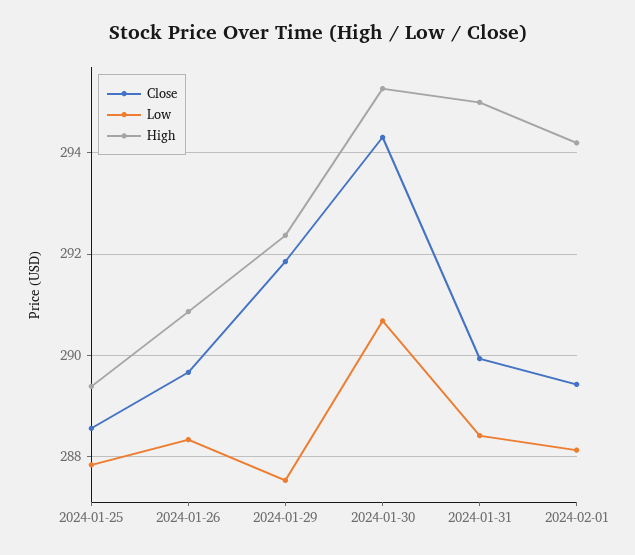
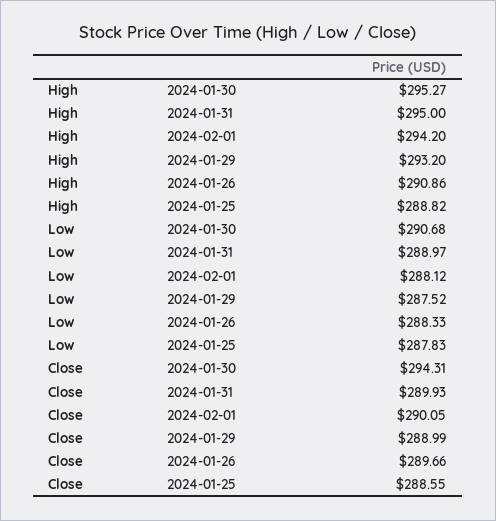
High, 2024-01-25: 289.4 -> 288.82
Close, 2024-01-29: 291.8 -> 288.99
High, 2024-01-29: 292.4 -> 293.2
Low, 2024-01-31: 288.4 -> 288.97
Close, 2024-02-01: 289.4 -> 290.05

